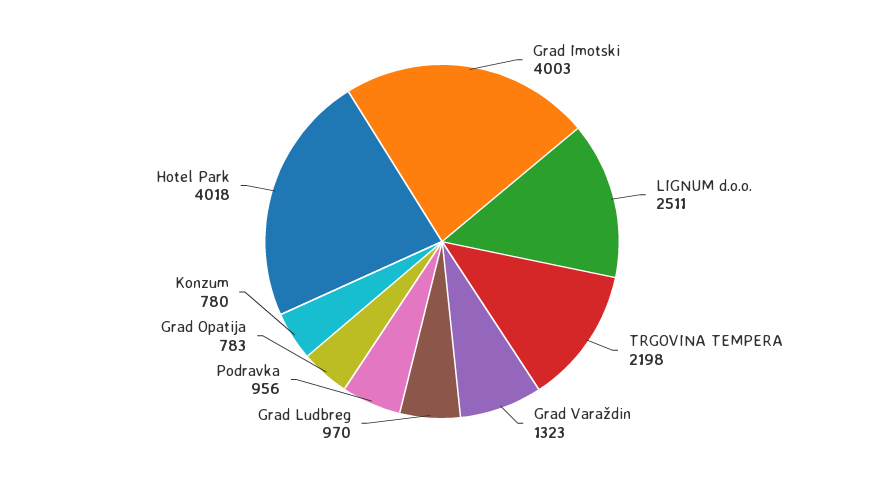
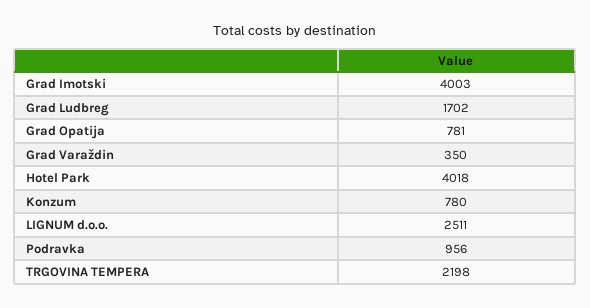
Grad Varaždin: 1323 -> 350
Grad Ludbreg: 970 -> 1702
Grad Opatija: 783 -> 781

